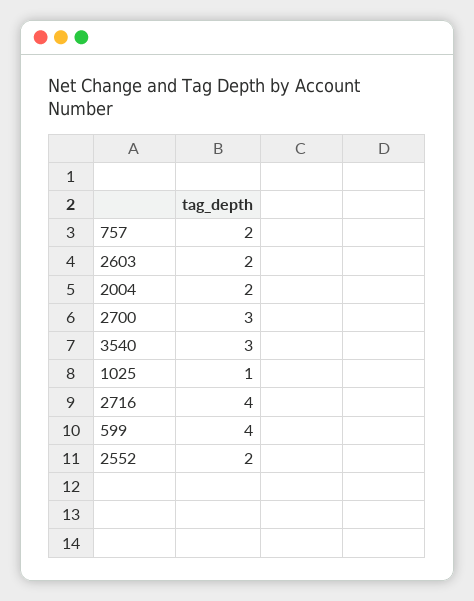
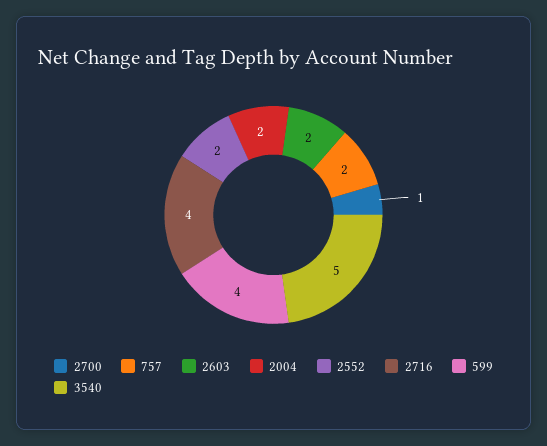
2700: 3 -> 1
3540: 3 -> 5
1025: 1 -> none

